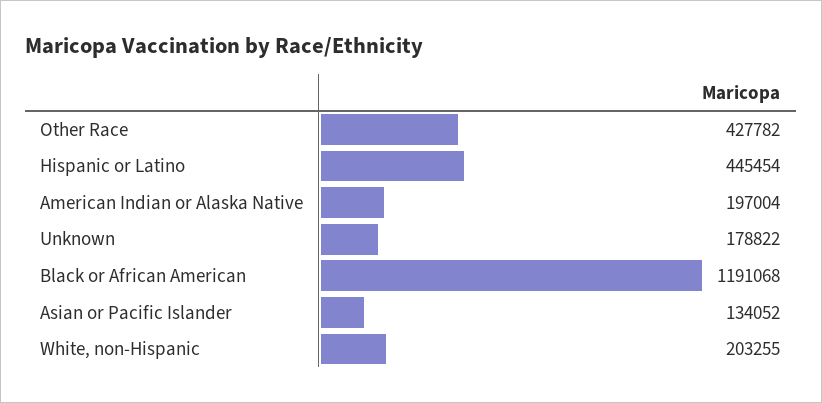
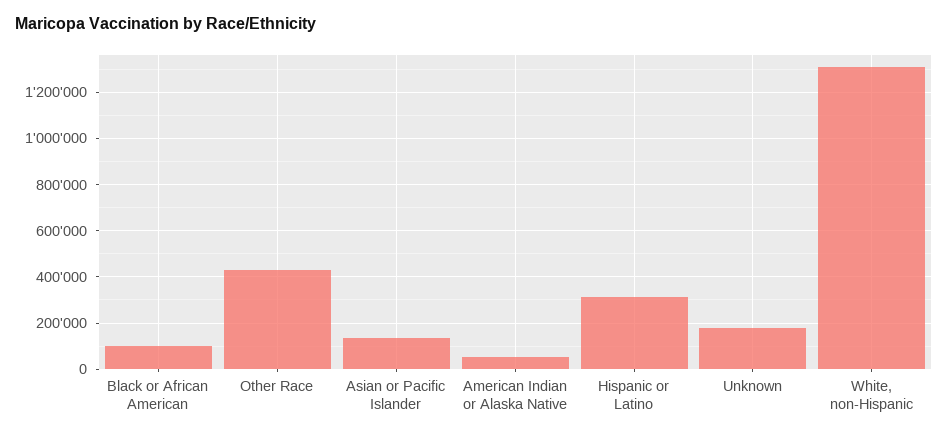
Hispanic or Latino: 445454 -> 300000
American Indian or Alaska Native: 197004 -> 50000
Black or African American: 1191068 -> 100000
White, non-Hispanic: 203255 -> 1300000

